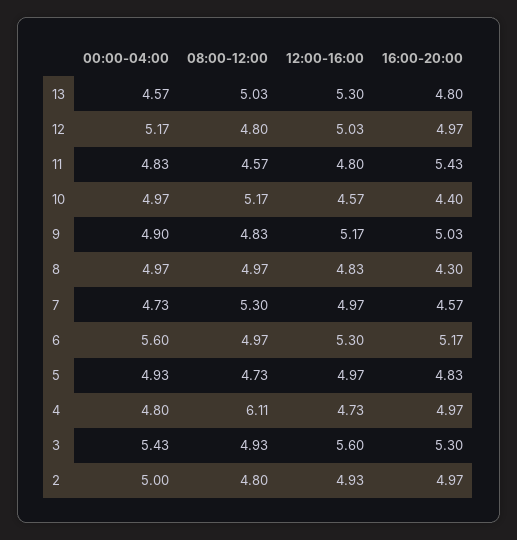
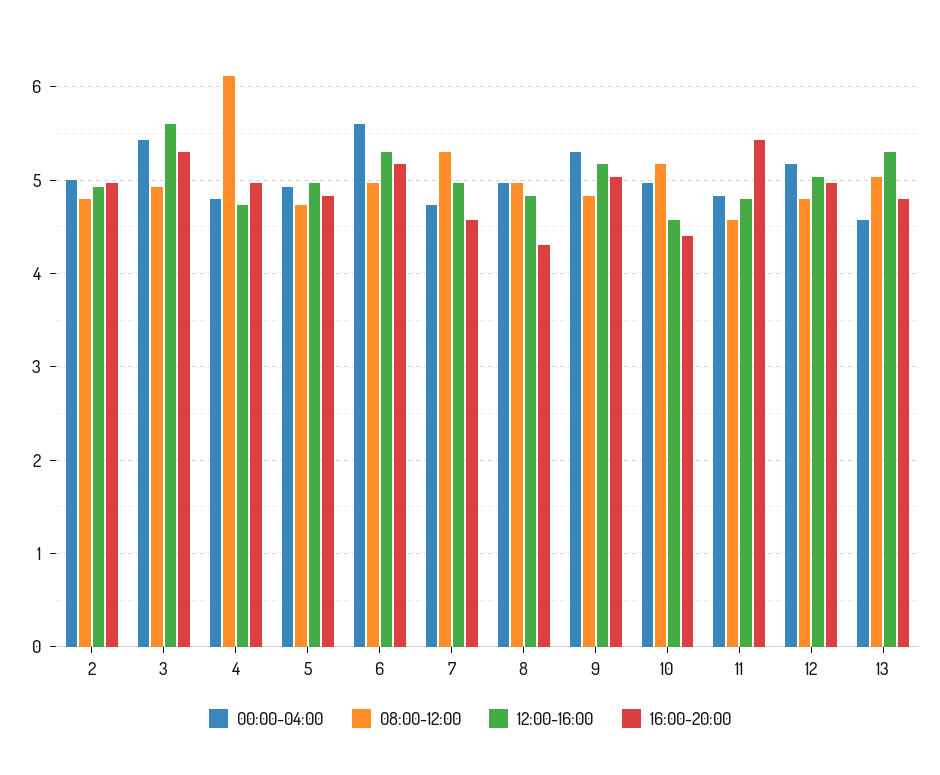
00:00-04:00, 9: 4.9 -> 5.3

